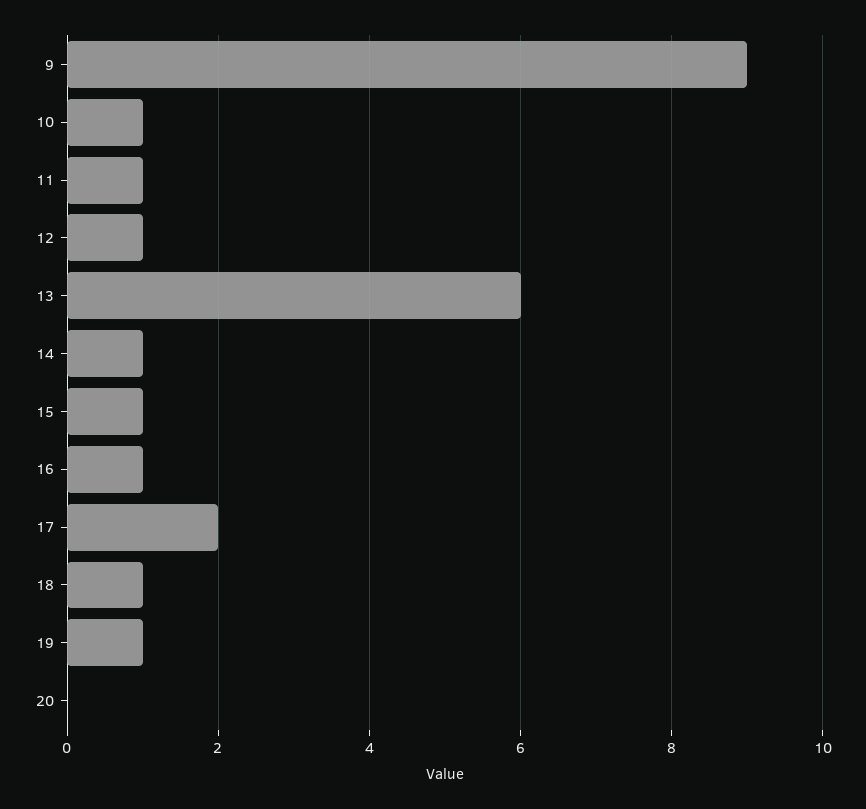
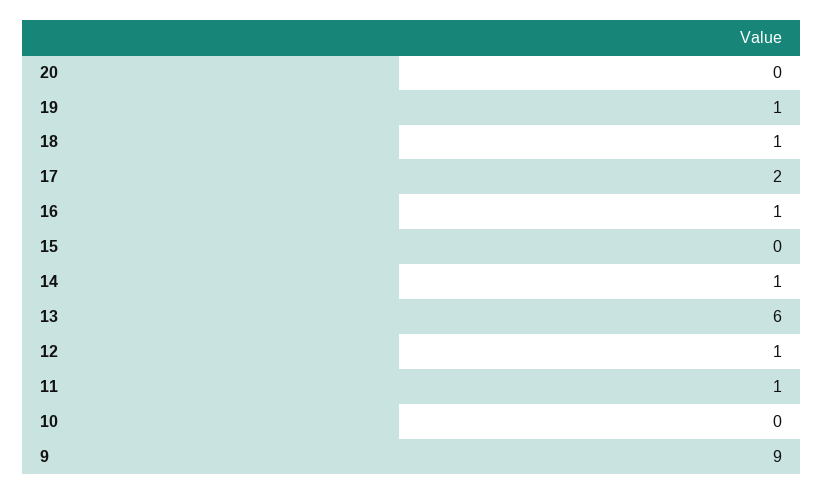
10: 1 -> 0
15: 1 -> 0

